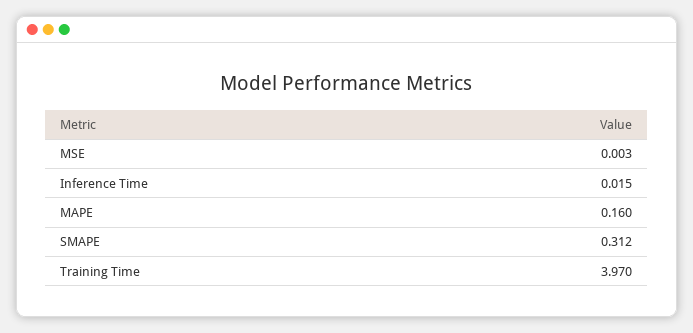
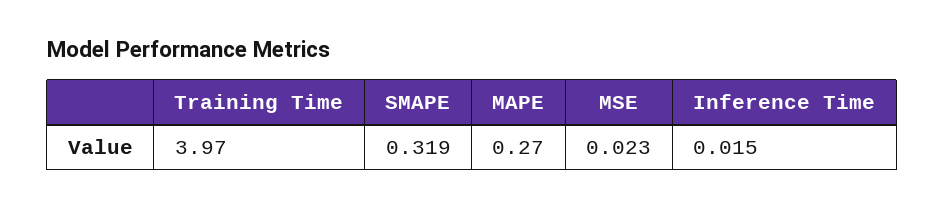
MSE: 0.003 -> 0.023
MAPE: 0.16 -> 0.27
SMAPE: 0.312 -> 0.319

